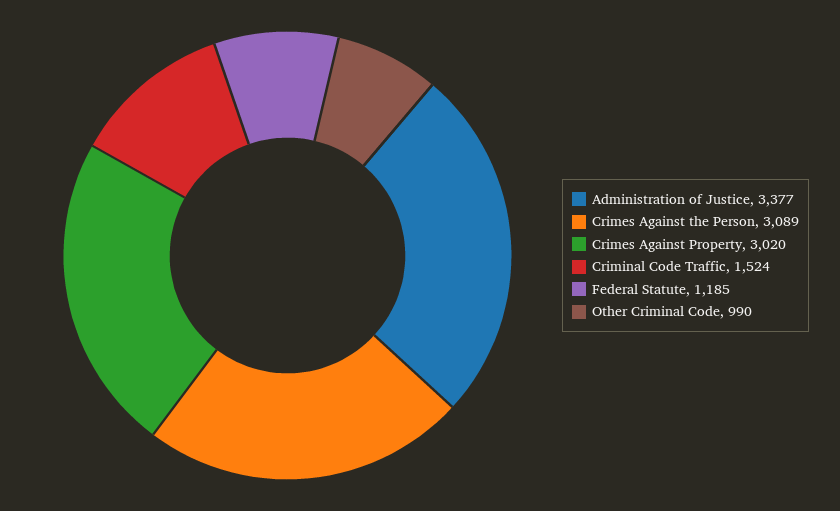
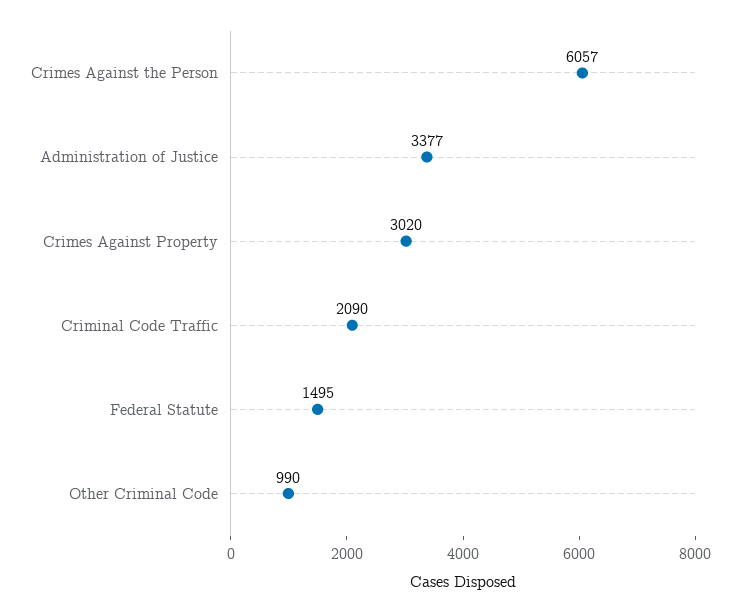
Crimes Against the Person: 3089 -> 6057
Criminal Code Traffic: 1524 -> 2090
Federal Statute: 1185 -> 1495

